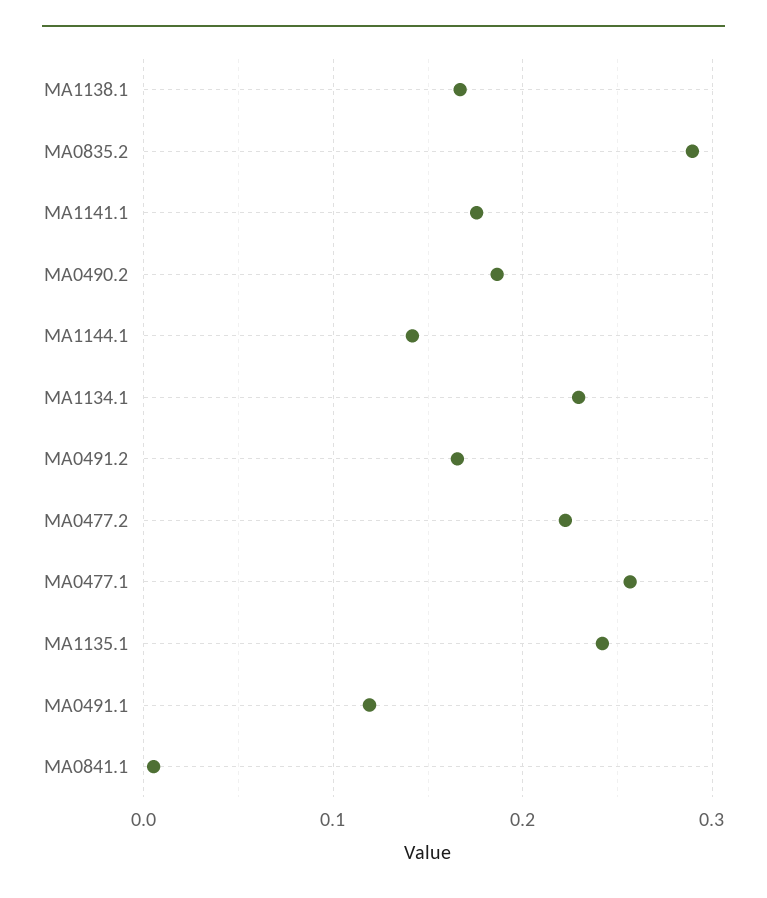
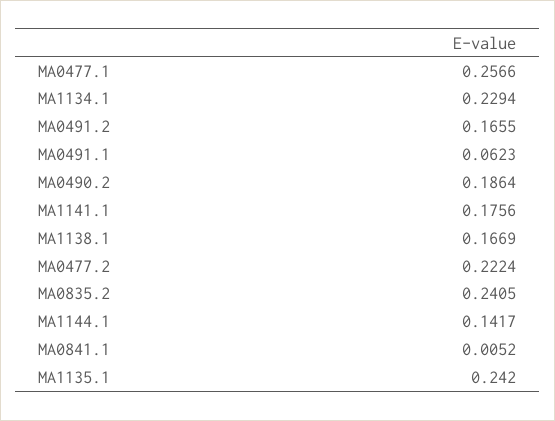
MA0835.2: 0.29 -> 0.2405
MA0491.1: 0.12 -> 0.0623

